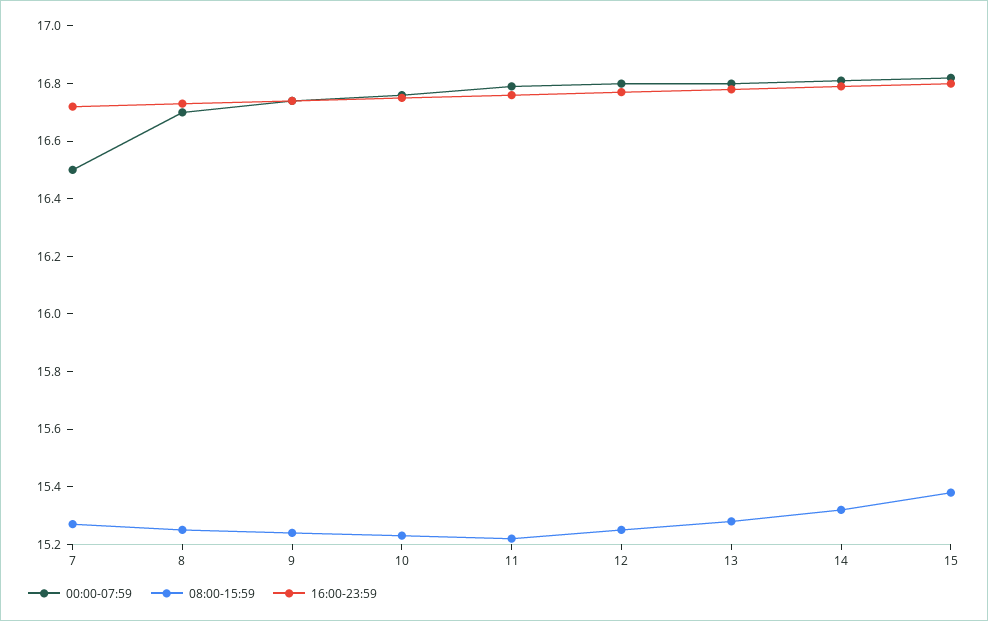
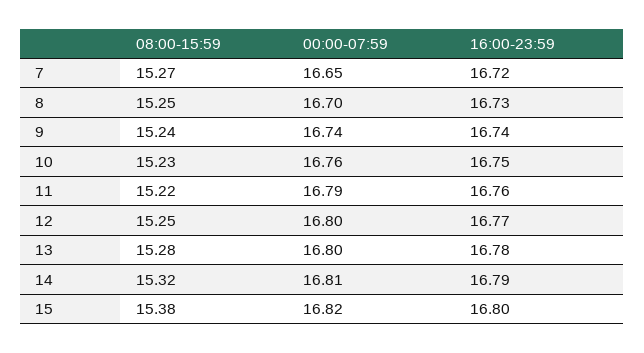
00:00-07:59, 7: 16.5 -> 16.65

